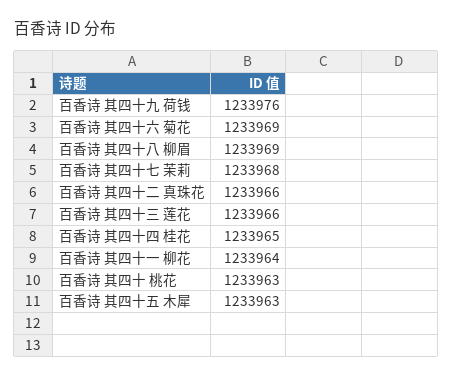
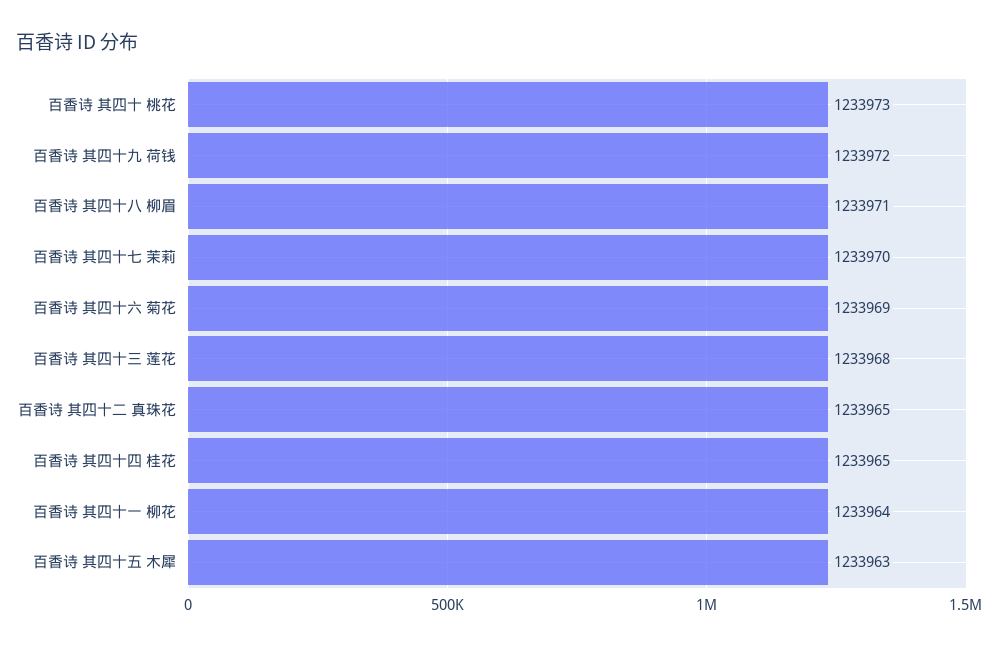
百香诗 其四十九 荷钱: 1233976 -> 1233972
百香诗 其四十八 柳眉: 1233969 -> 1233971
百香诗 其四十七 茉莉: 1233968 -> 1233970
百香诗 其四十二 真珠花: 1233966 -> 1233965
百香诗 其四十三 莲花: 1233966 -> 1233968
百香诗 其四十 桃花: 1233963 -> 1233973

